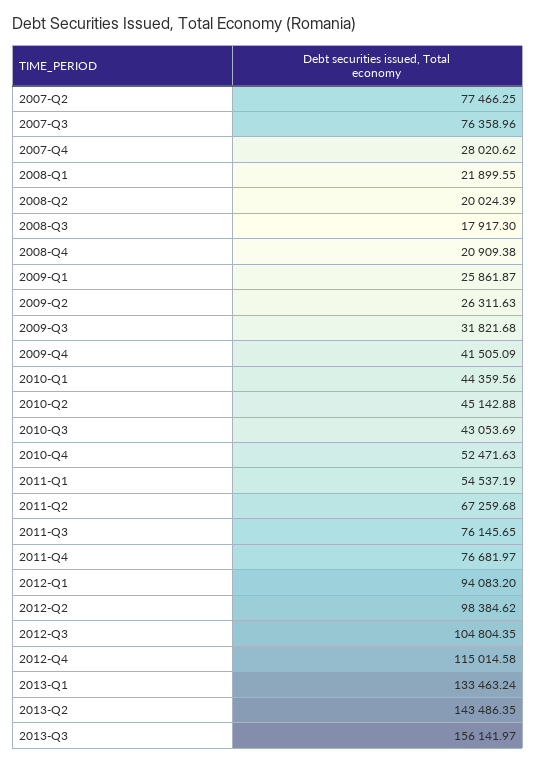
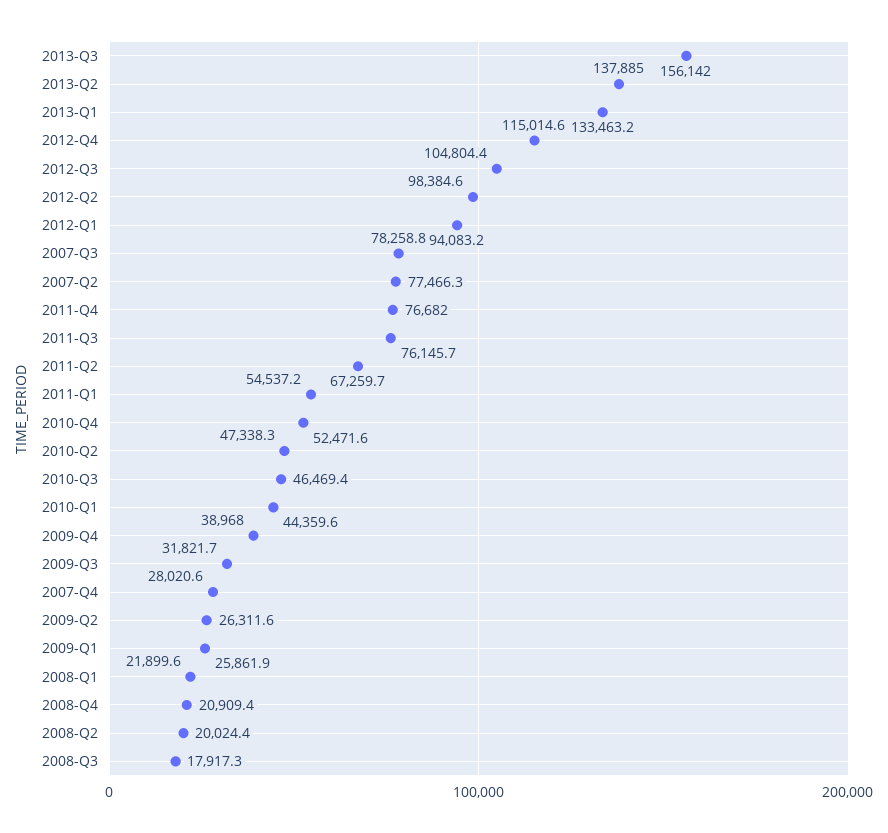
2007-Q3: 76358.96 -> 78258.8
2009-Q4: 41505.09 -> 38968
2010-Q2: 45142.88 -> 47338.3
2010-Q3: 43053.69 -> 46469.4
2013-Q2: 143486.35 -> 137885

